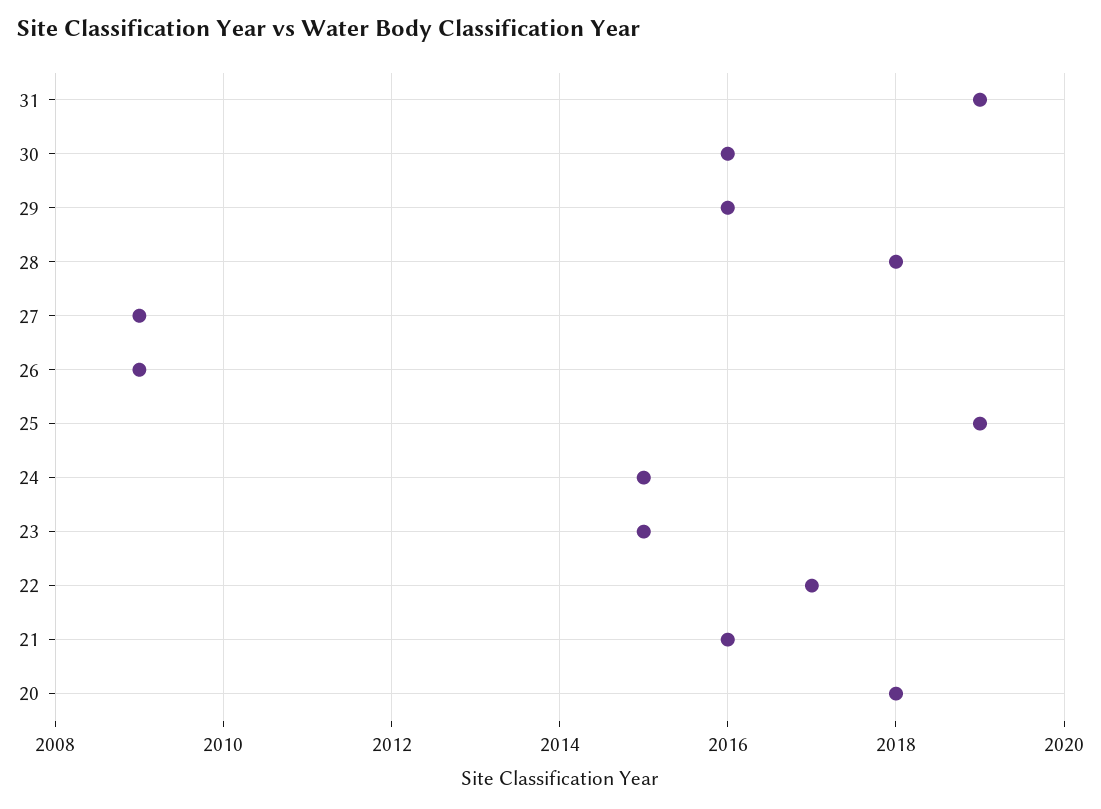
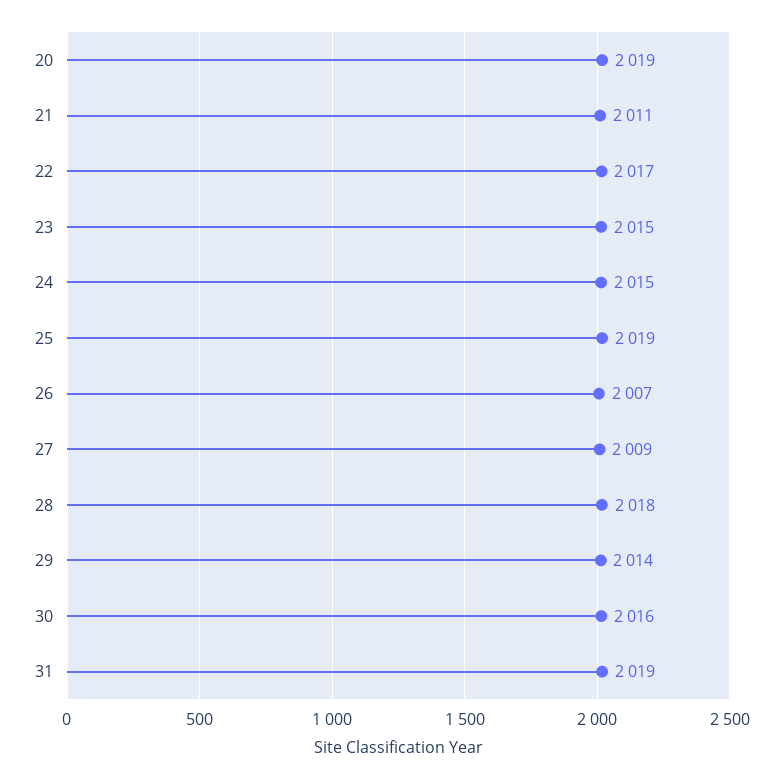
29: 2016 -> 2014
26: 2009 -> 2007
21: 2016 -> 2011
20: 2018 -> 2019

